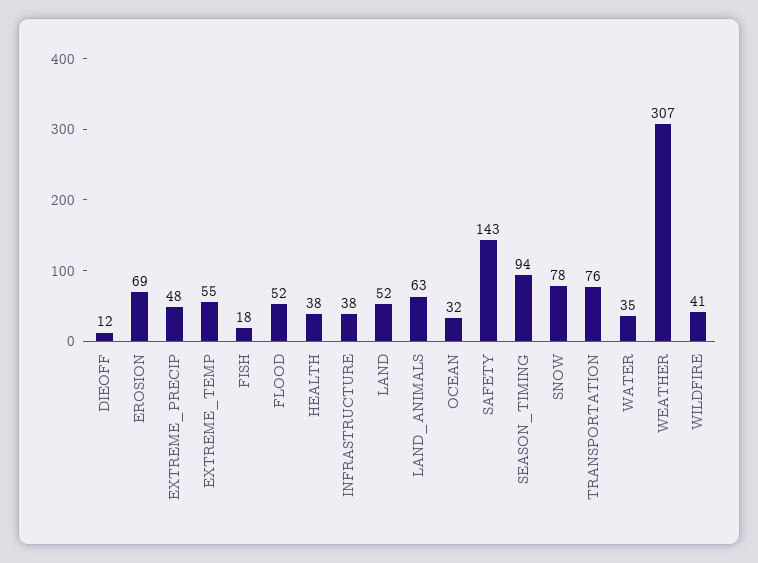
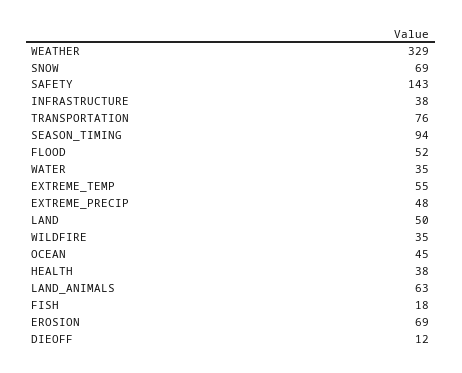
LAND: 52 -> 50
OCEAN: 32 -> 45
SNOW: 78 -> 69
WEATHER: 307 -> 329
WILDFIRE: 41 -> 35

